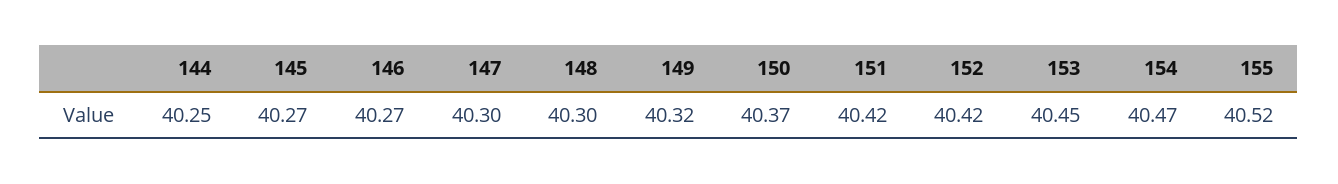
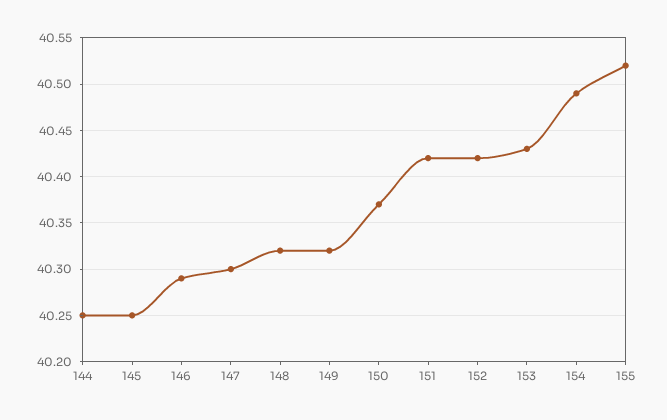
145: 40.27 -> 40.25
146: 40.27 -> 40.29
148: 40.3 -> 40.32
153: 40.45 -> 40.43
154: 40.47 -> 40.49

